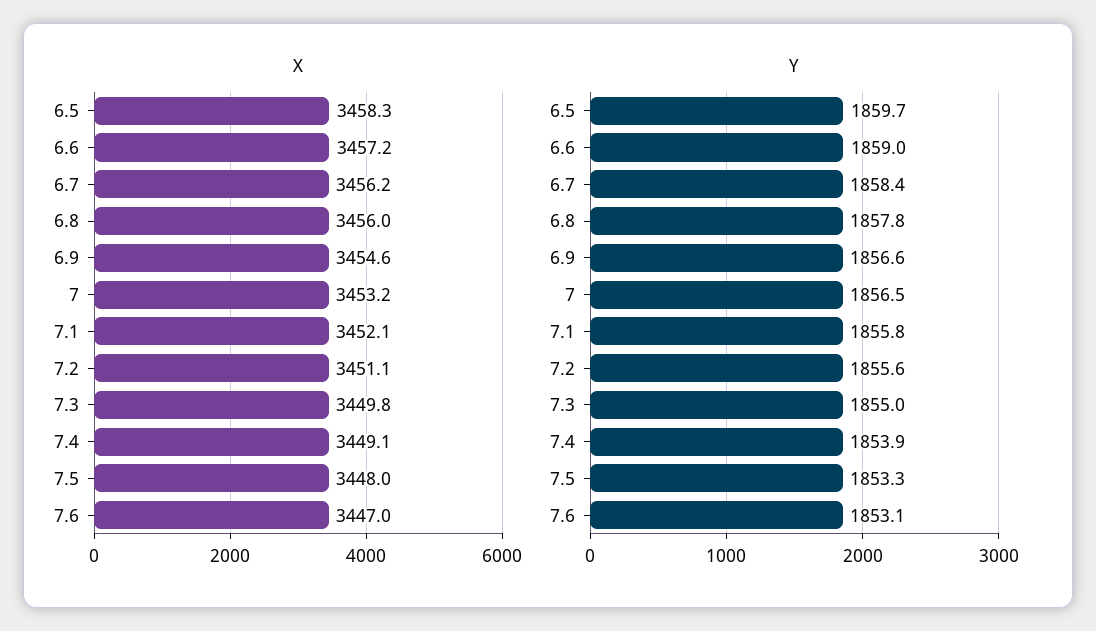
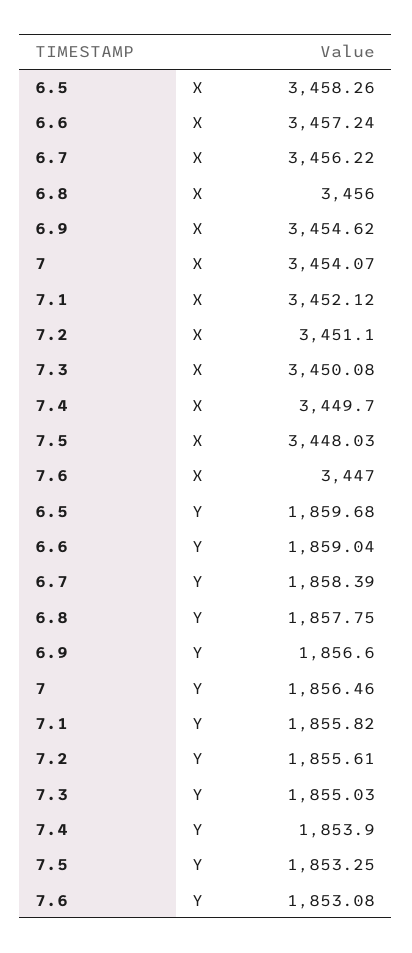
X, 7: 3453.2 -> 3454.07
X, 7.3: 3449.8 -> 3450.08
X, 7.4: 3449.1 -> 3449.7

